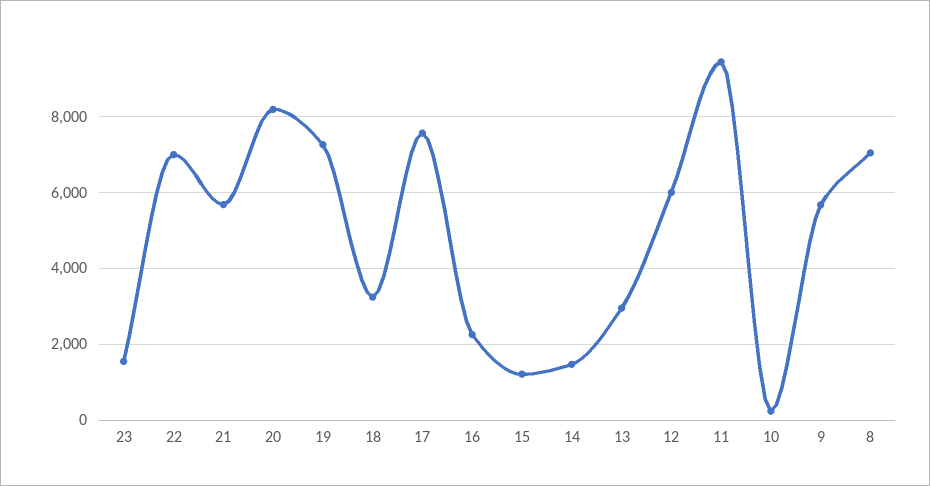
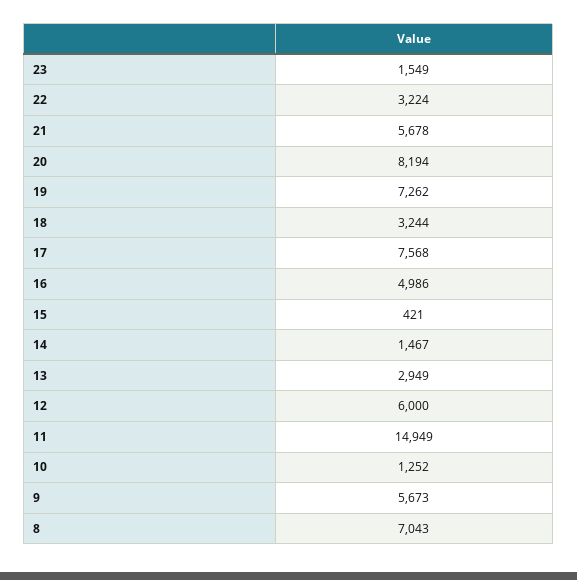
22: 7000 -> 3224
16: 2200 -> 4986
15: 1200 -> 421
11: 9400 -> 14949
10: 200 -> 1252

